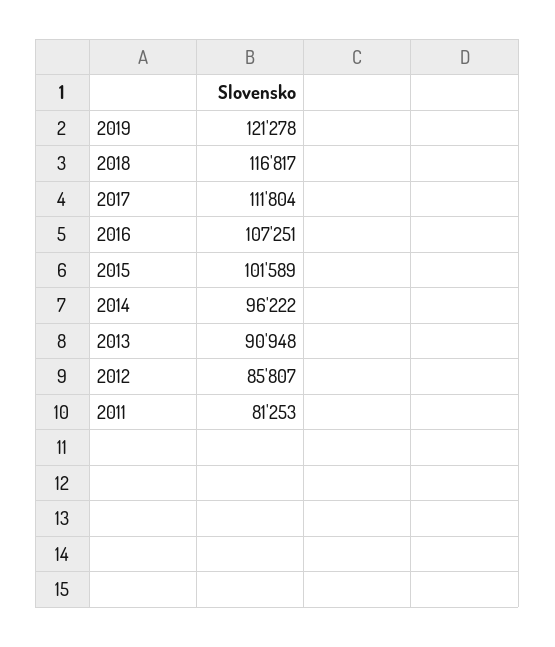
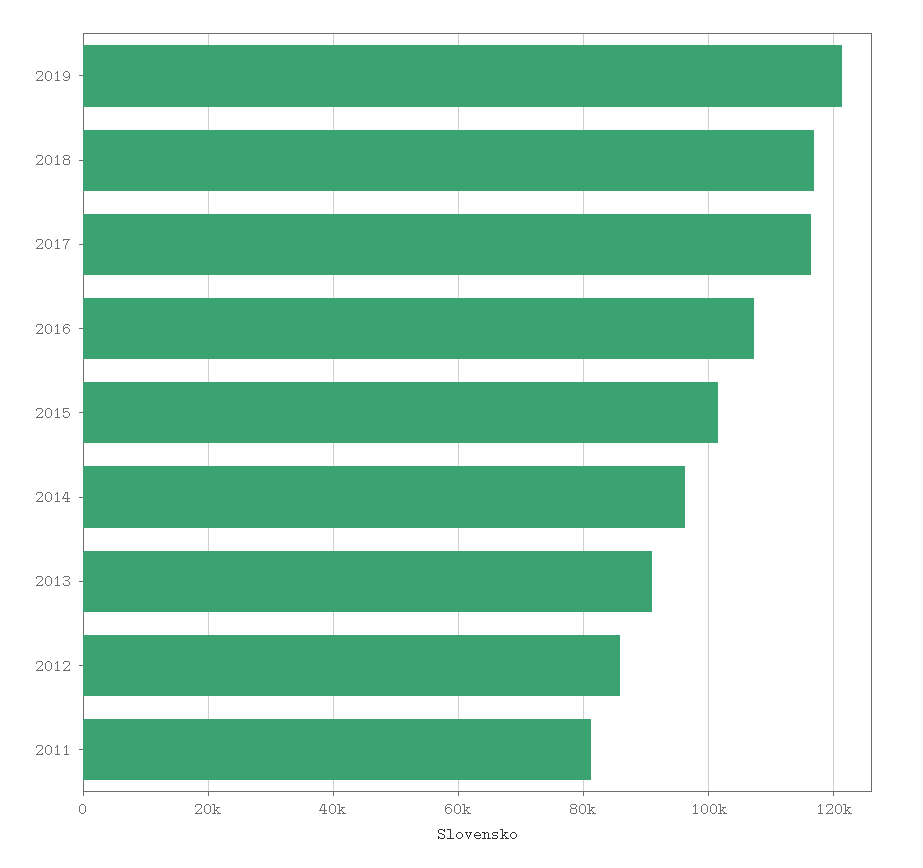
2017: 111804 -> 116000

